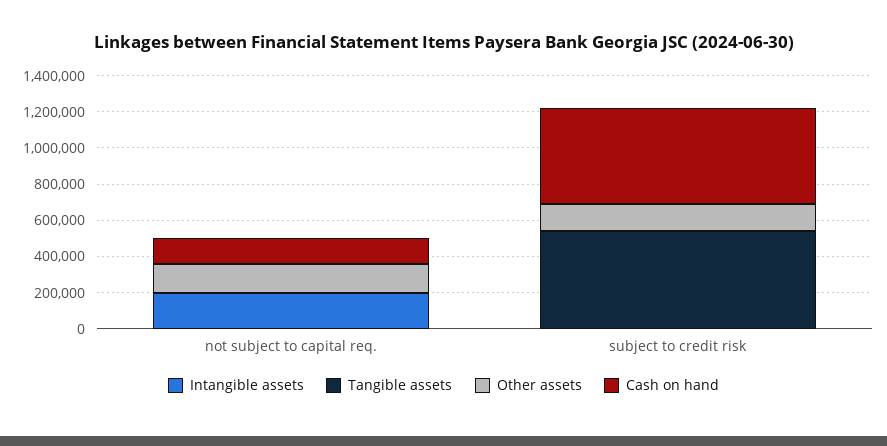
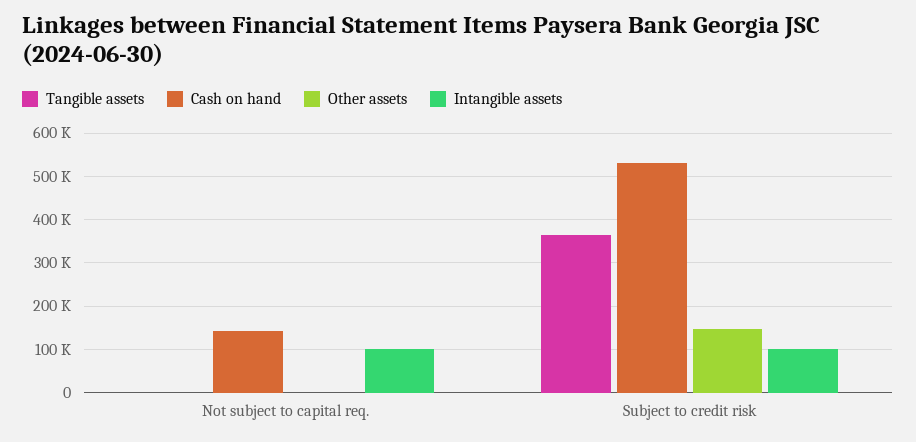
Intangible assets, not subject to capital req.: 200000 -> 100000
Other assets, not subject to capital req.: 150000 -> 0
Intangible assets, subject to credit risk: 0 -> 100000
Tangible assets, subject to credit risk: 550000 -> 360000

